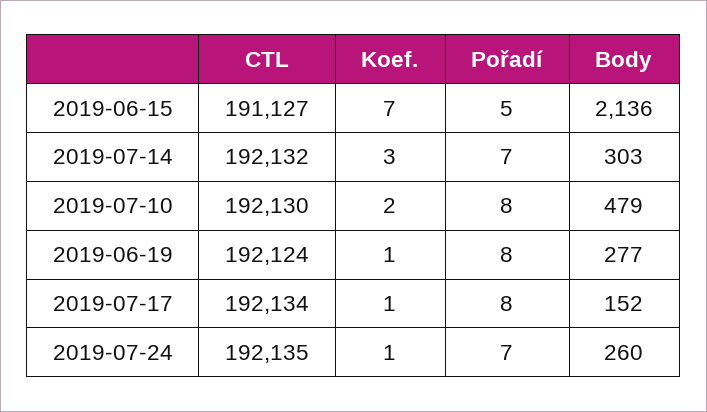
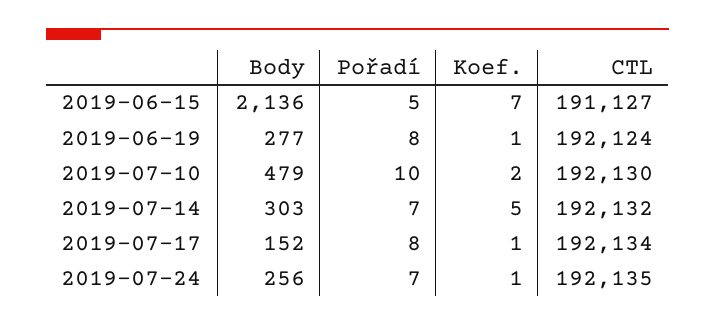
Koef., 2019-07-14: 3 -> 5
Pořadí, 2019-07-10: 8 -> 10
Body, 2019-07-24: 260 -> 256

